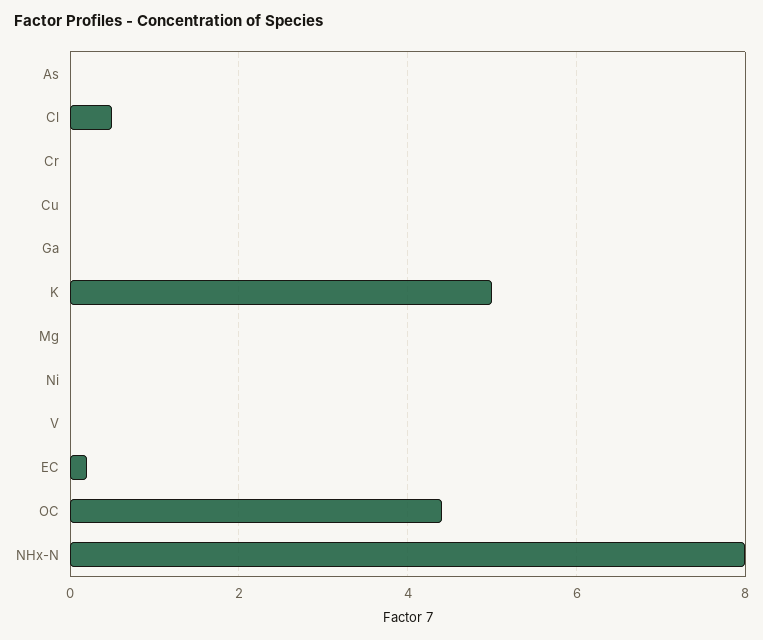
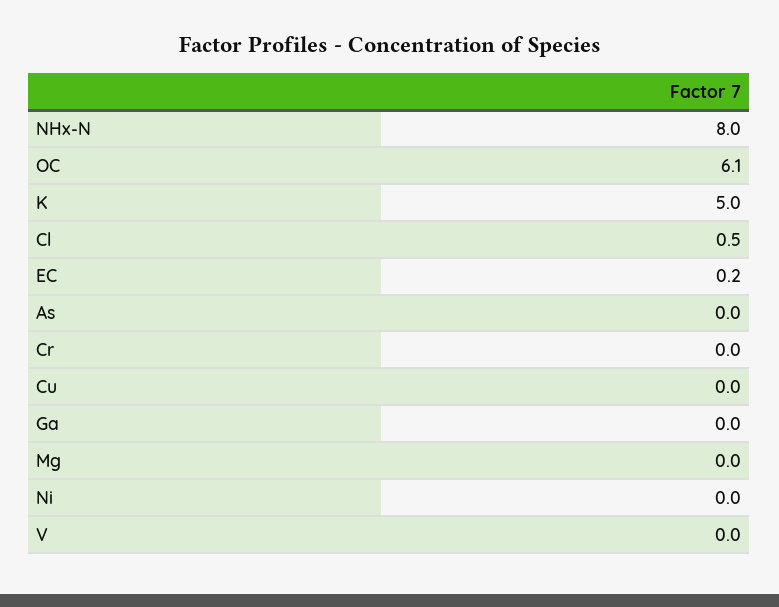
OC: 4.5 -> 6.1

